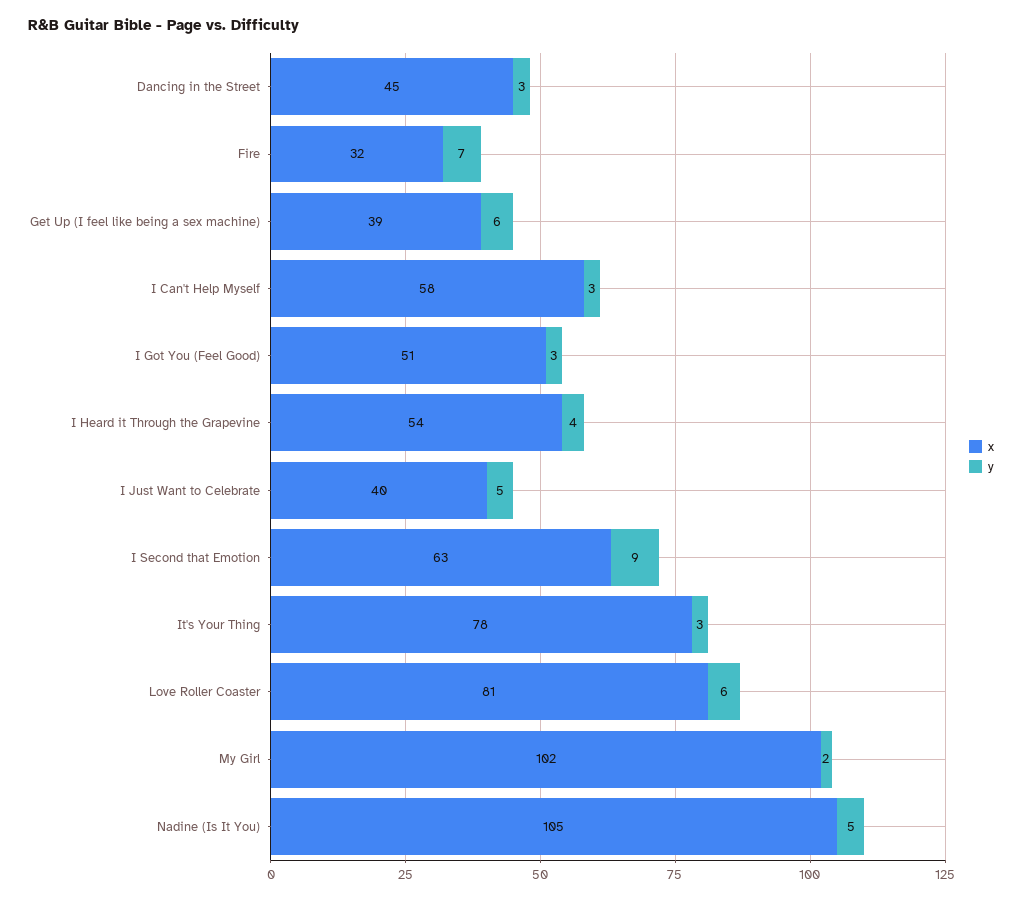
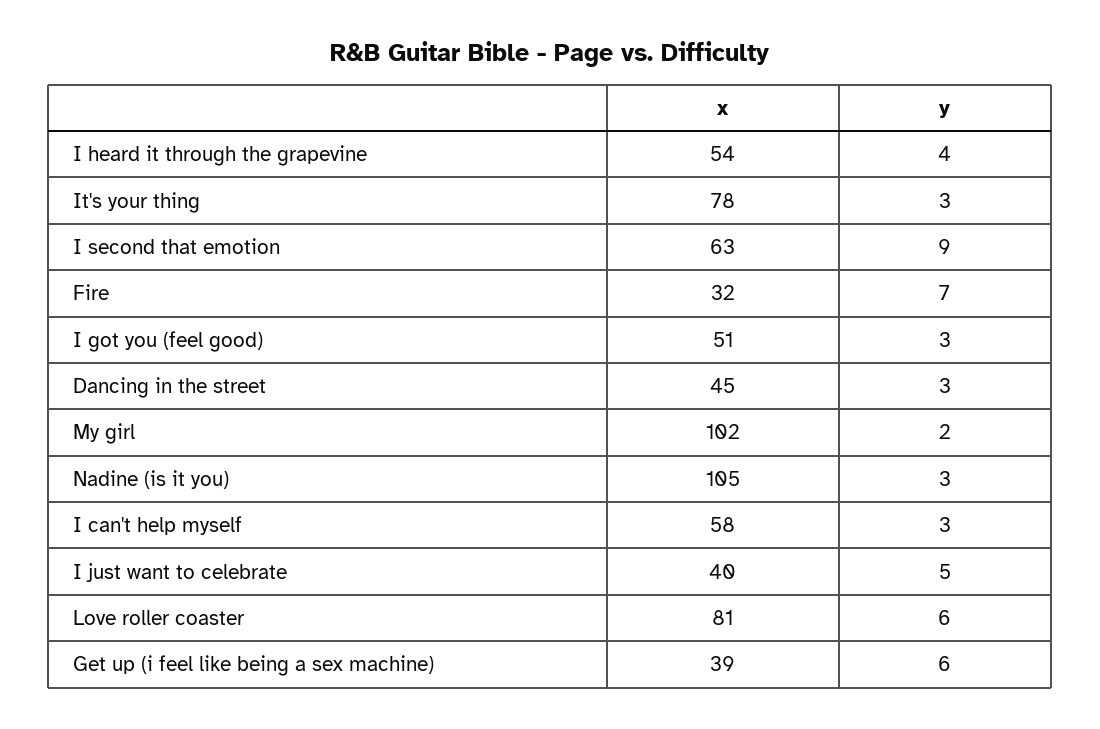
y, Nadine (Is It You): 5 -> 3

